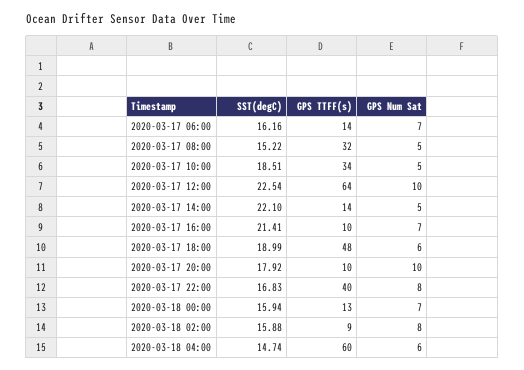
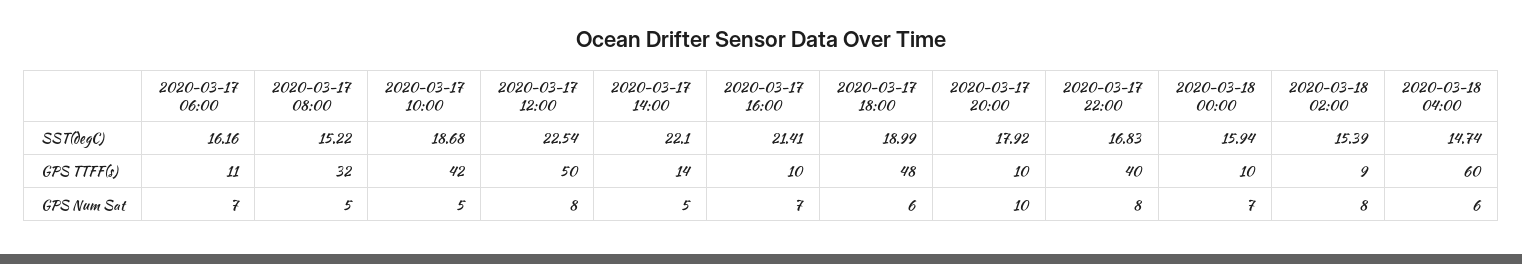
GPS TTFF(s), 2020-03-17 06:00: 14 -> 11
SST(degC), 2020-03-17 10:00: 18.51 -> 18.68
GPS TTFF(s), 2020-03-17 10:00: 34 -> 42
GPS TTFF(s), 2020-03-17 12:00: 64 -> 50
GPS Num Sat, 2020-03-17 12:00: 10 -> 8
GPS TTFF(s), 2020-03-18 00:00: 13 -> 10
SST(degC), 2020-03-18 02:00: 15.88 -> 15.39

